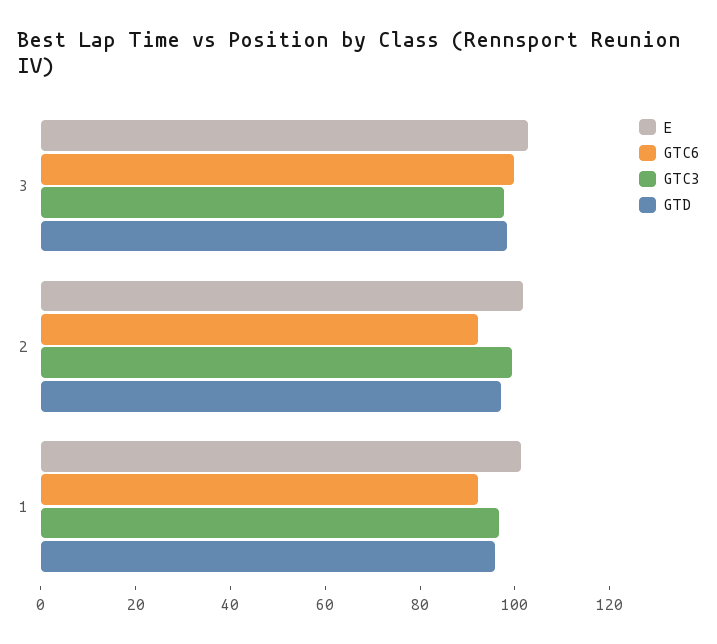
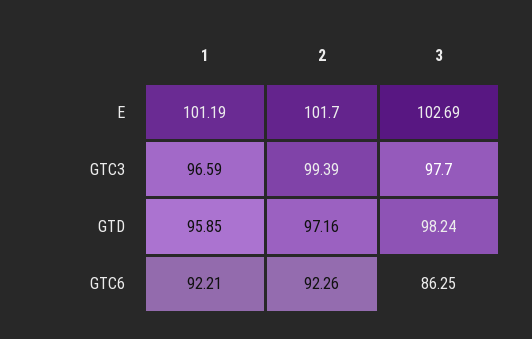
GTC6, 3: 100 -> 86.25

